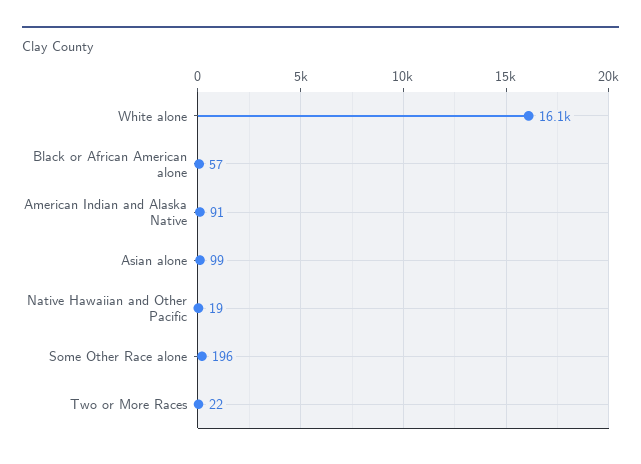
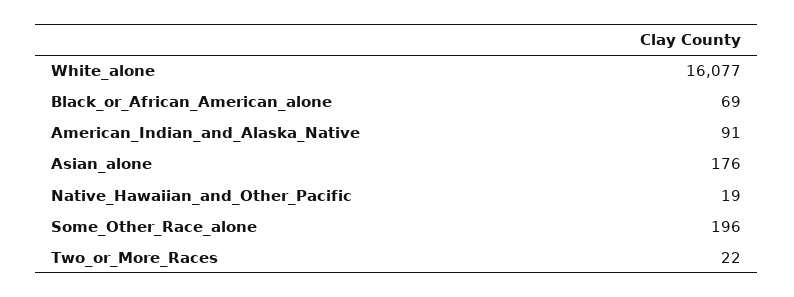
Black or African American alone: 57 -> 69
Asian alone: 99 -> 176

